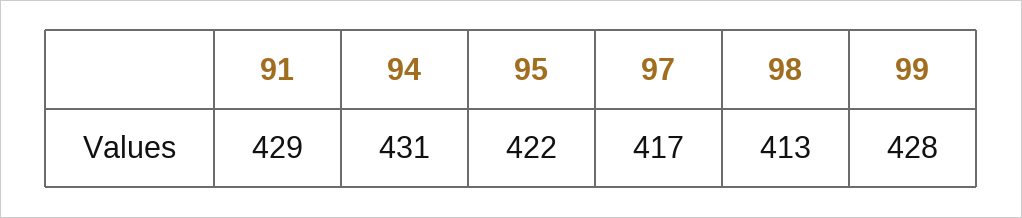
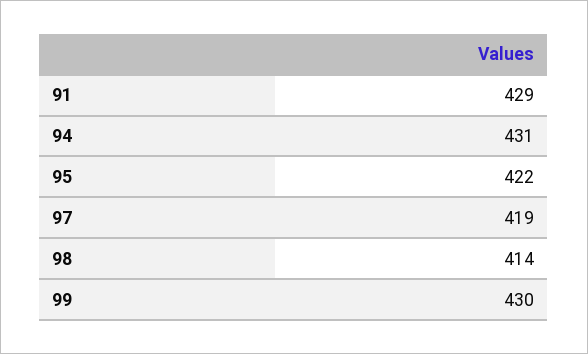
97: 417 -> 419
98: 413 -> 414
99: 428 -> 430

